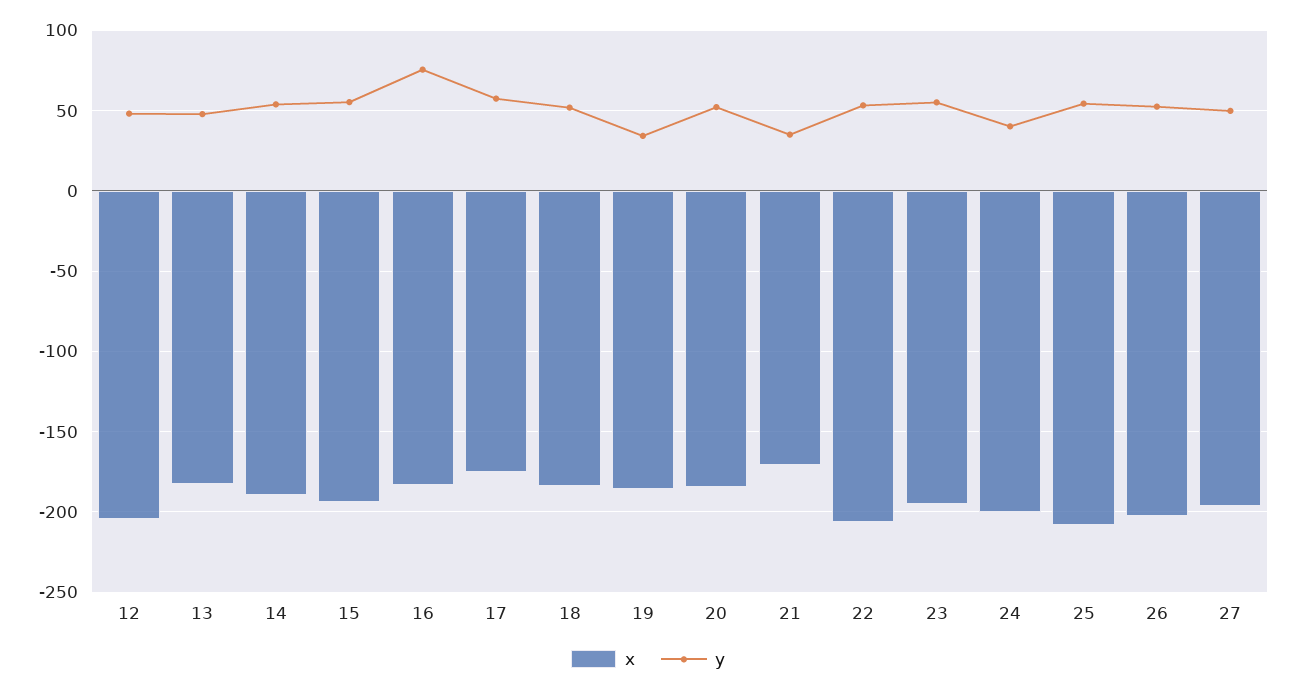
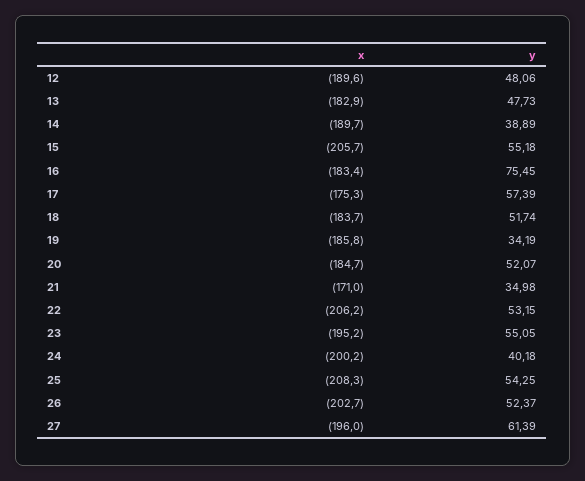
x, 12: -205 -> -189.6
y, 14: 55 -> 38.89
x, 15: -195 -> -205.7
y, 27: 50 -> 61.39

